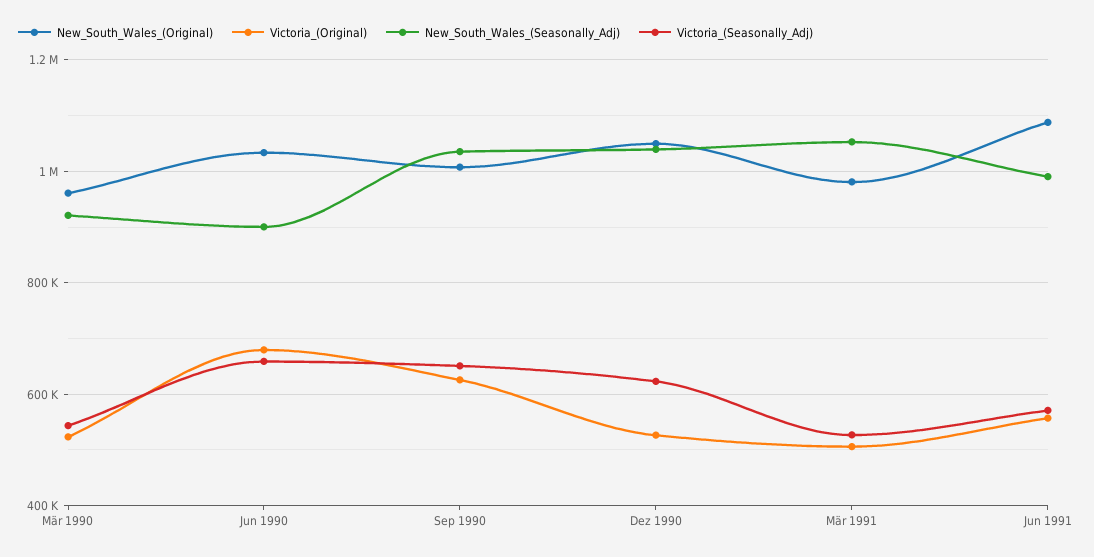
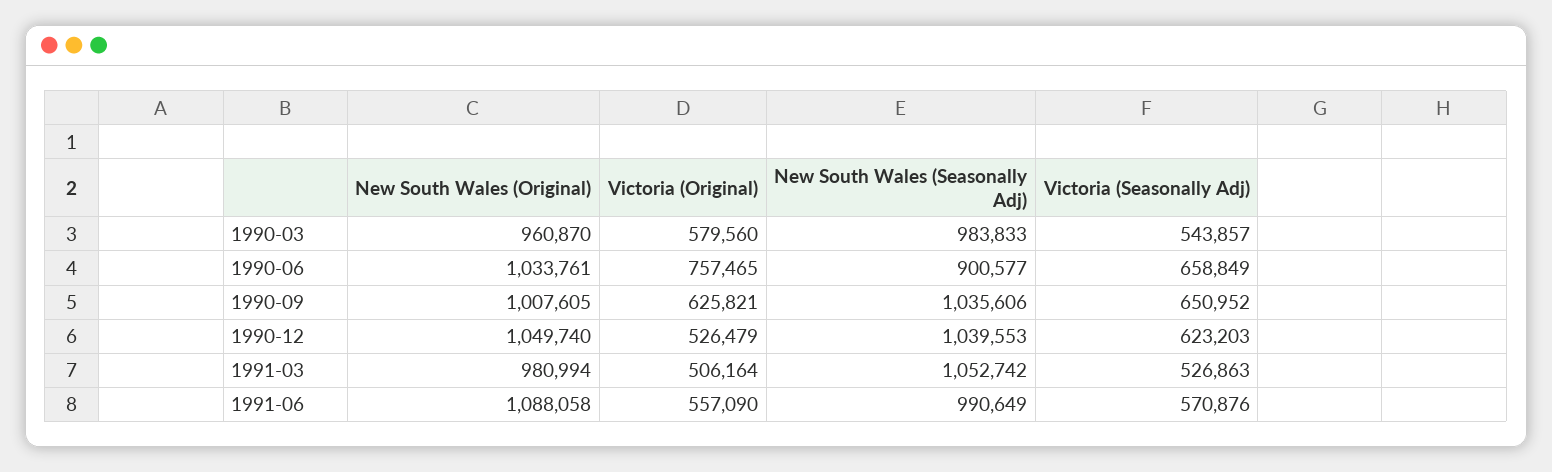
Victoria_(Original), Mär 1990: 520000 -> 579560
New_South_Wales_(Seasonally_Adj), Mär 1990: 920000 -> 983833
Victoria_(Original), Jun 1990: 680000 -> 757465

